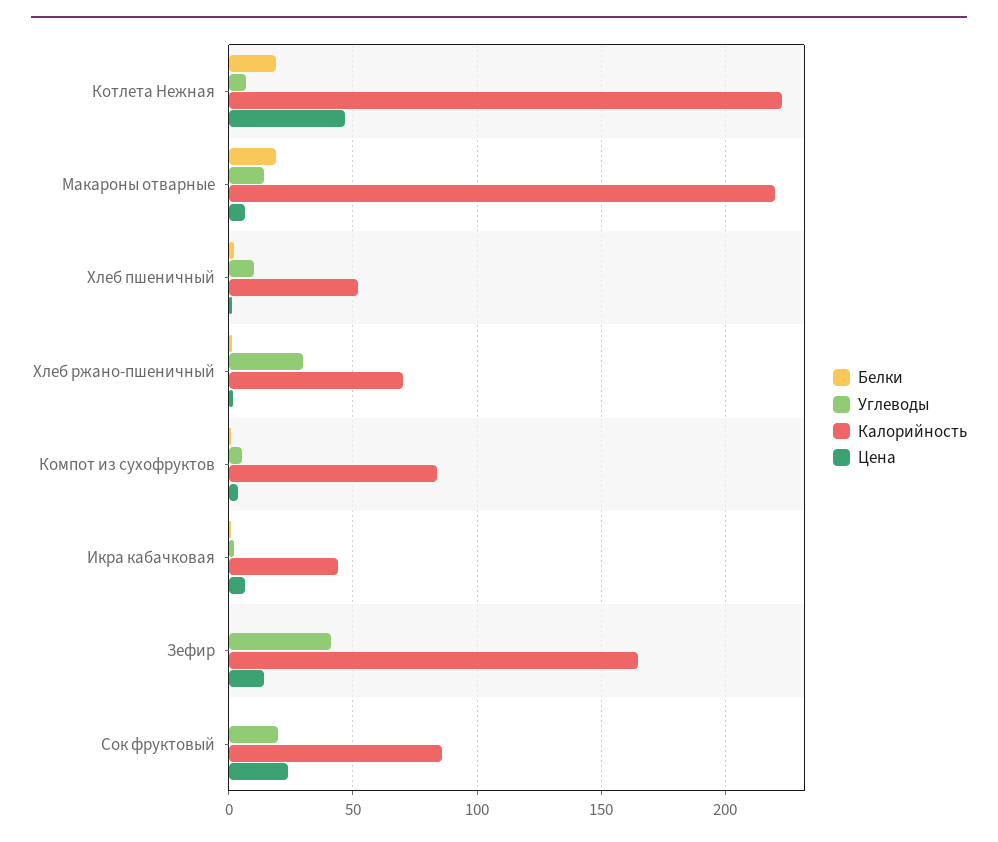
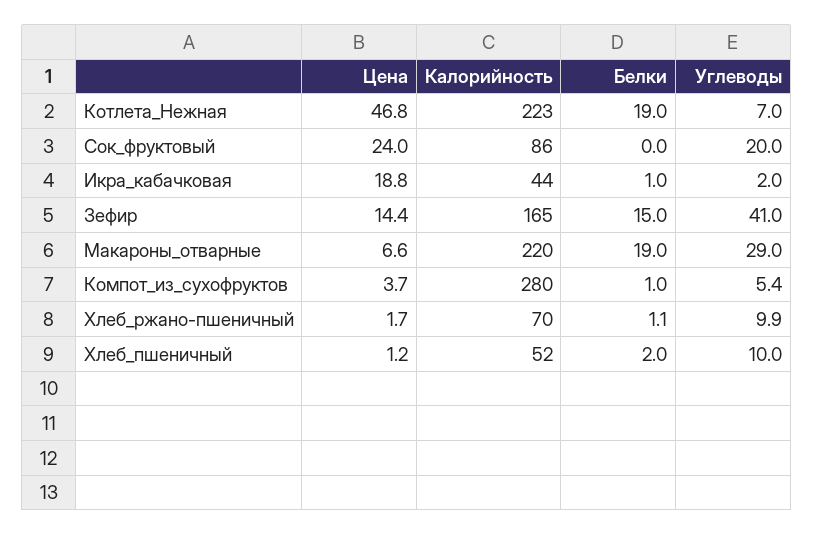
Углеводы, Макароны отварные: 15 -> 29
Углеводы, Хлеб ржано-пшеничный: 30 -> 9.9
Калорийность, Компот из сухофруктов: 85 -> 280
Цена, Икра кабачковая: 5 -> 18.8
Белки, Зефир: 0 -> 15

